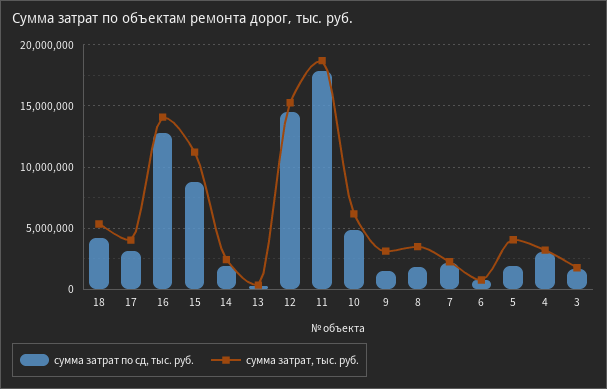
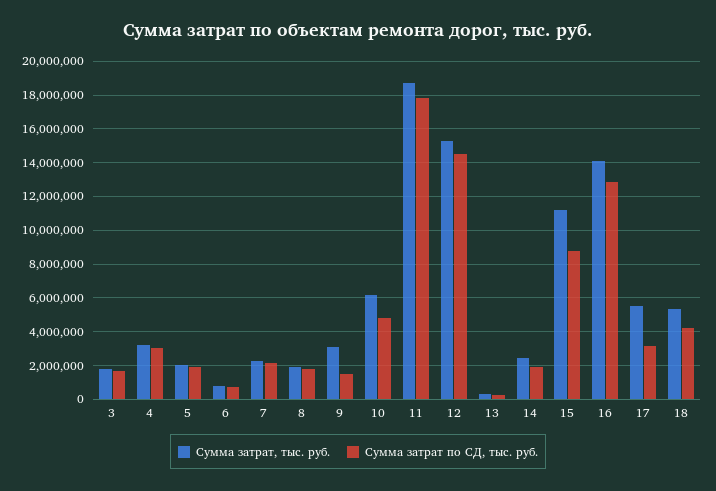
сумма затрат, тыс. руб., 17: 4000000 -> 5500000
сумма затрат, тыс. руб., 8: 3500000 -> 2000000
сумма затрат, тыс. руб., 5: 4000000 -> 2000000

